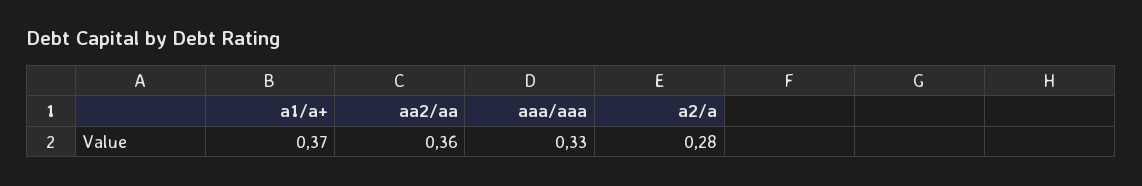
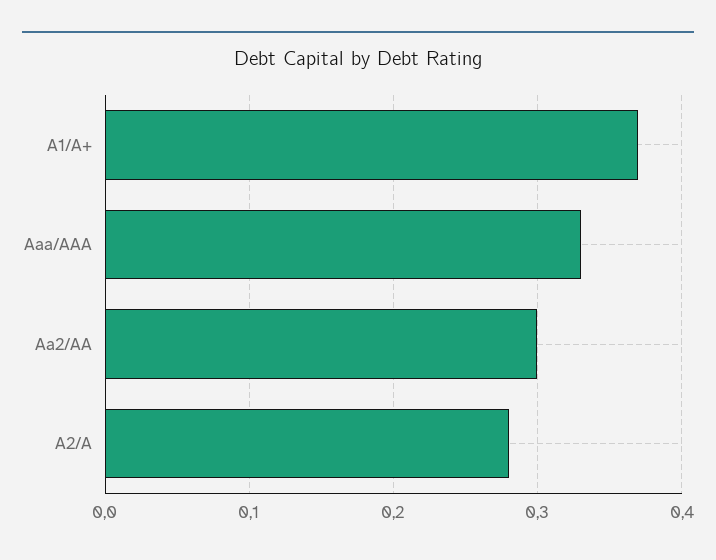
aa2/aa: 0.36 -> 0.3

